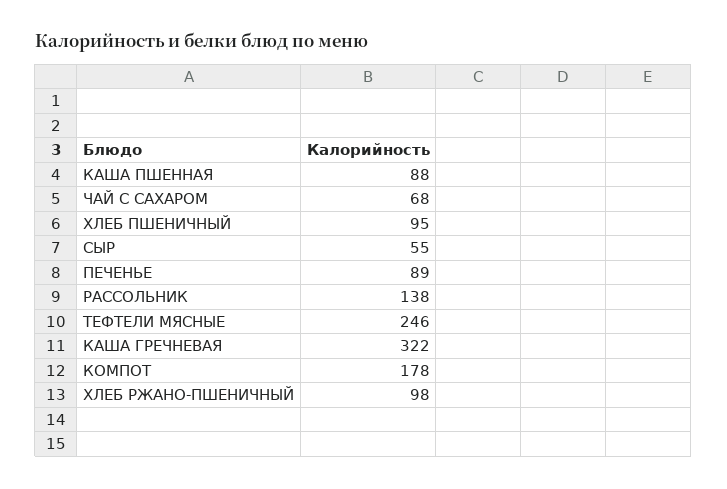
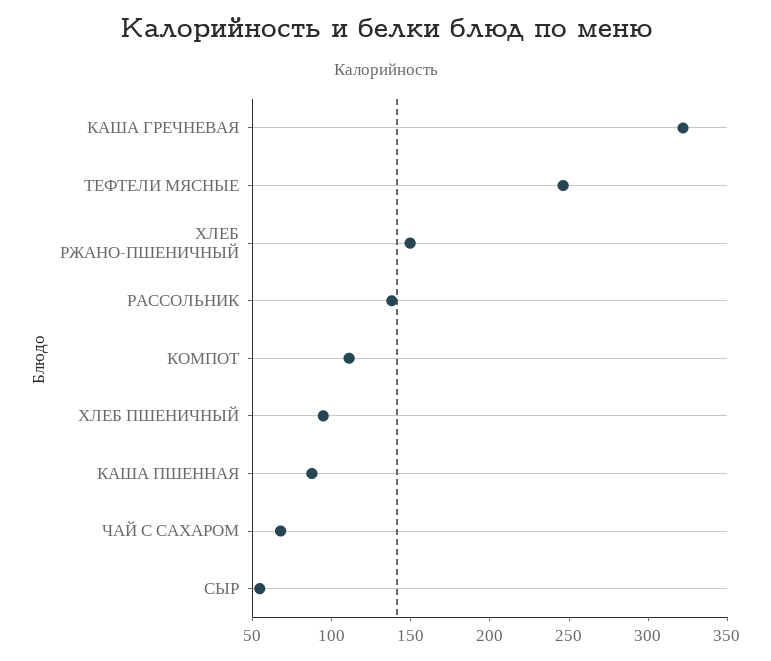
ПЕЧЕНЬЕ: 89 -> none
КОМПОТ: 178 -> 110
ХЛЕБ РЖАНО-ПШЕНИЧНЫЙ: 98 -> 150

